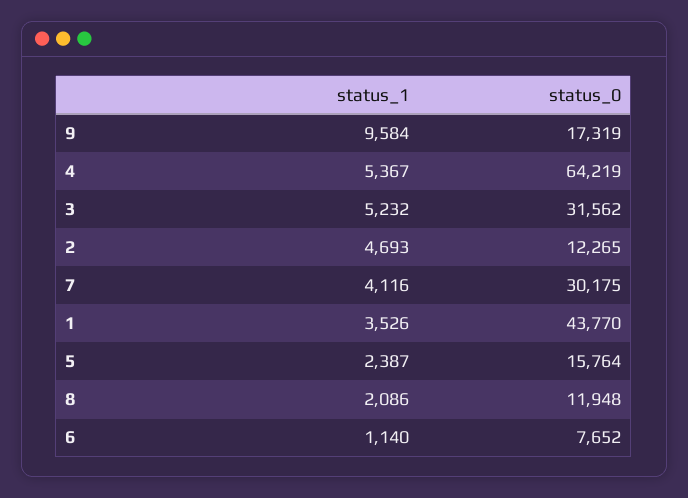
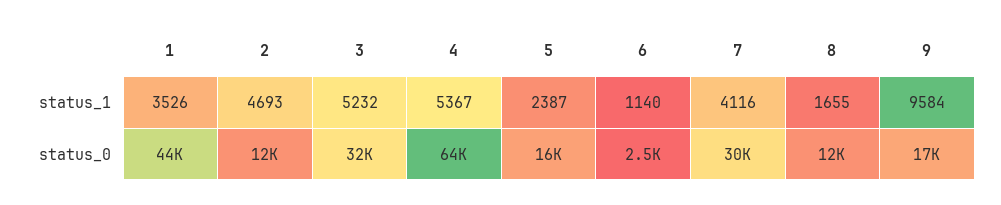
status_1, 8: 2086 -> 1655
status_0, 6: 7652 -> 2500

